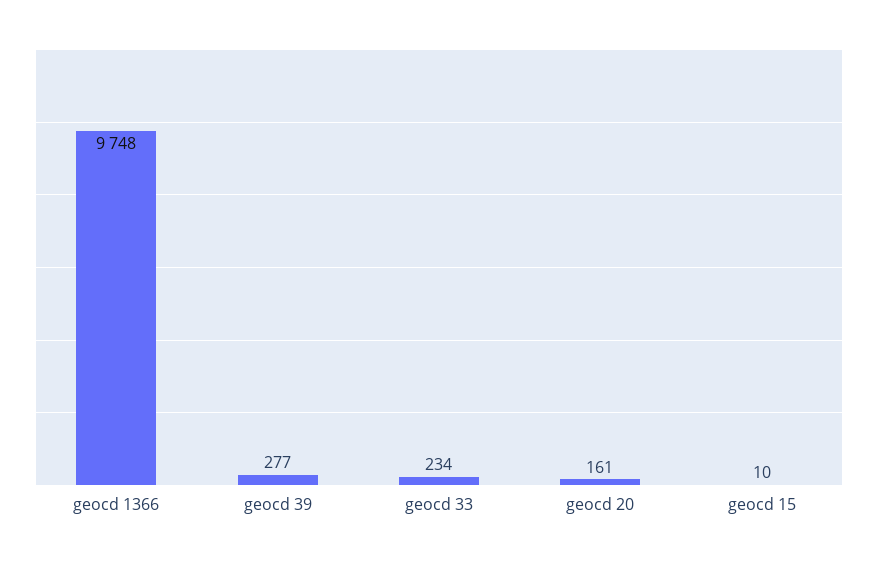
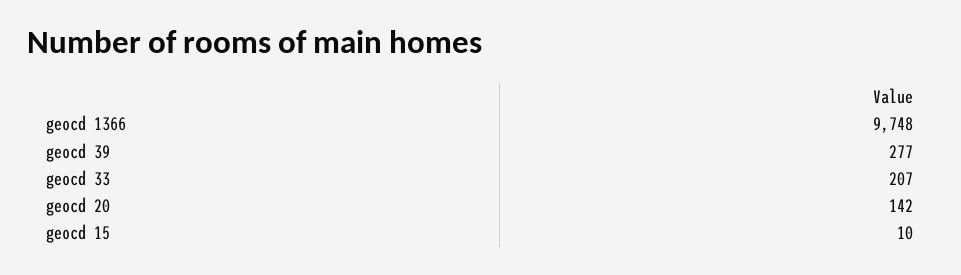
geocd 33: 234 -> 207
geocd 20: 161 -> 142

